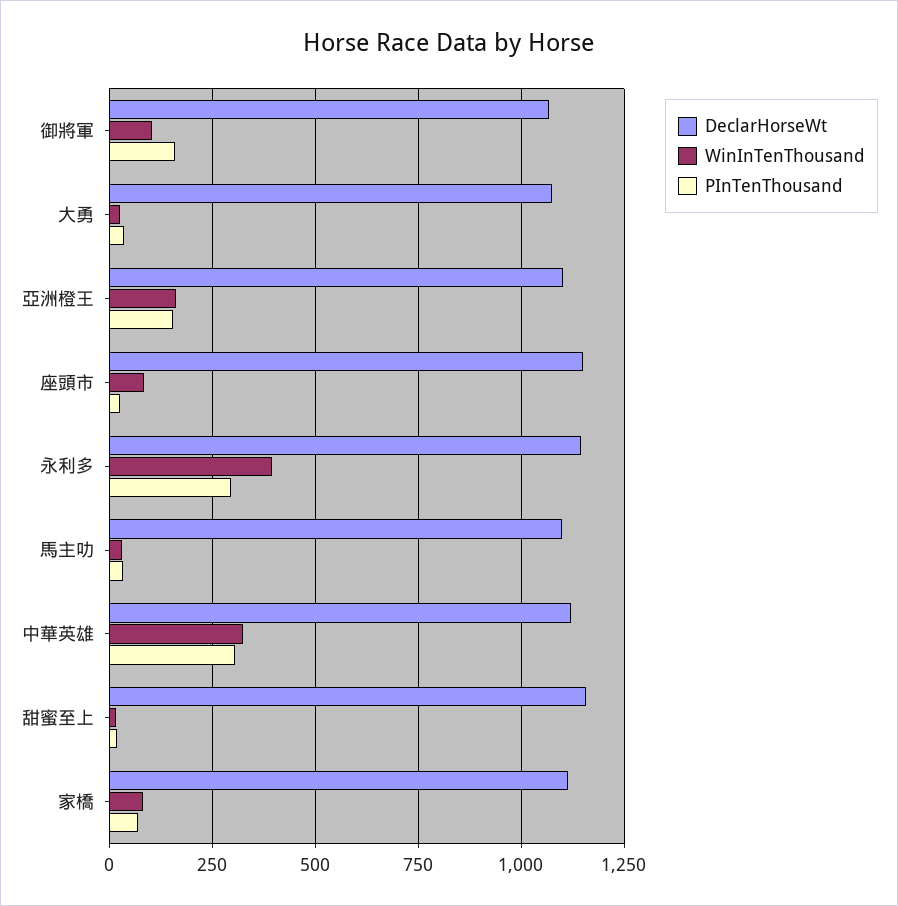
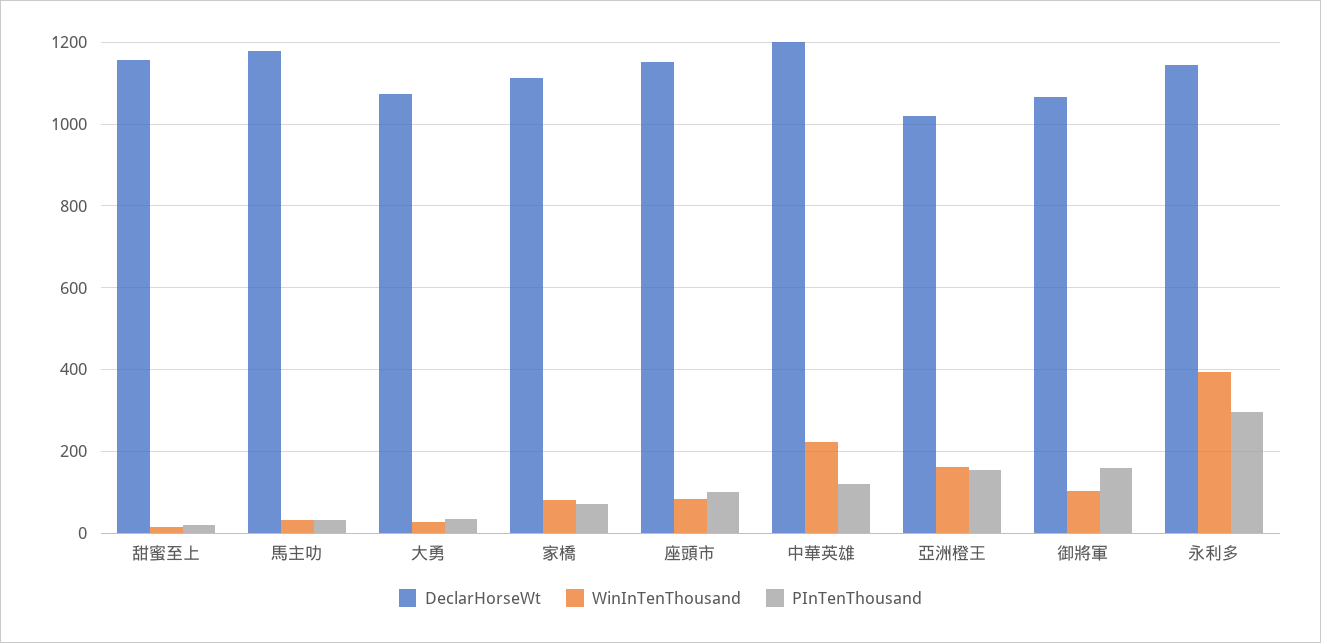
DeclarHorseWt, 亞洲橙王: 1100 -> 1020
PInTenThousand, 座頭市: 25 -> 100
DeclarHorseWt, 馬主叻: 1100 -> 1180
DeclarHorseWt, 中華英雄: 1125 -> 1200
WinInTenThousand, 中華英雄: 325 -> 220
PInTenThousand, 中華英雄: 300 -> 120

